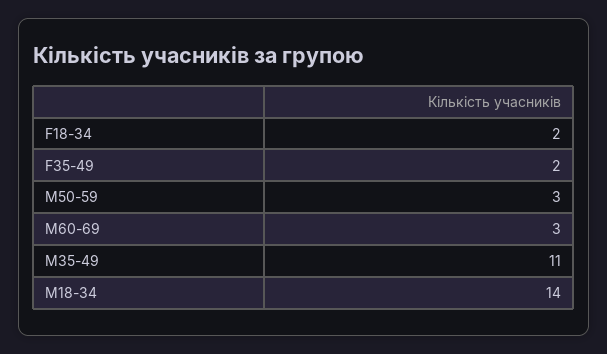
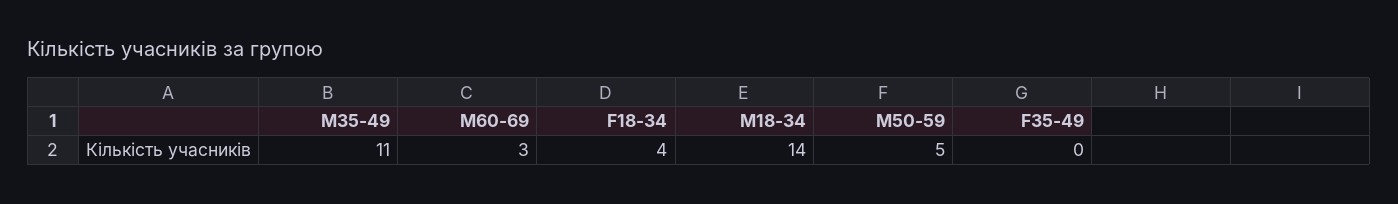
F18-34: 2 -> 4
F35-49: 2 -> 0
M50-59: 3 -> 5

